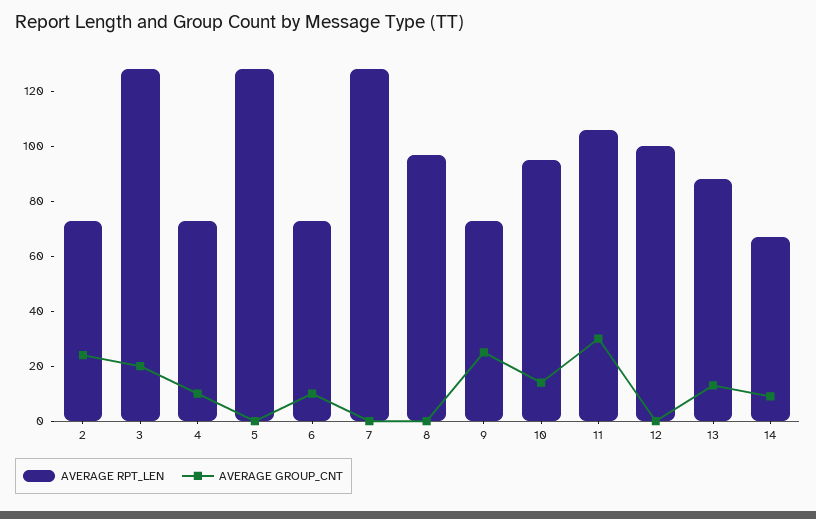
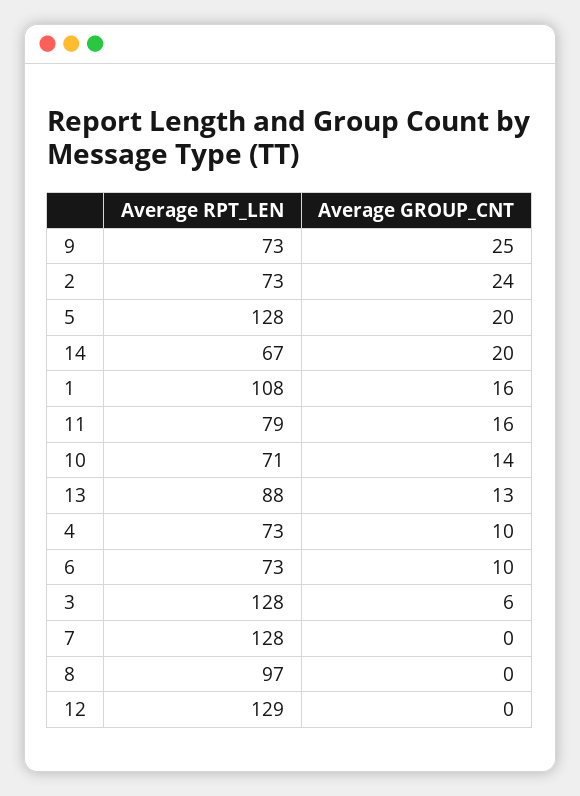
AVERAGE GROUP_CNT, 3: 20 -> 6
AVERAGE GROUP_CNT, 5: 0 -> 20
AVERAGE RPT_LEN, 10: 95 -> 71
AVERAGE RPT_LEN, 11: 105 -> 79
AVERAGE GROUP_CNT, 11: 30 -> 16
AVERAGE RPT_LEN, 12: 100 -> 129
AVERAGE GROUP_CNT, 14: 10 -> 20
AVERAGE RPT_LEN, 1: none -> 108
AVERAGE GROUP_CNT, 1: none -> 16

